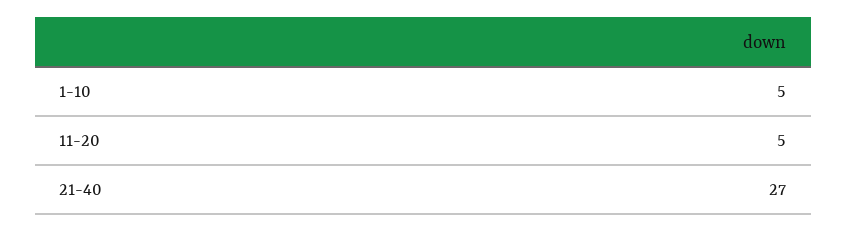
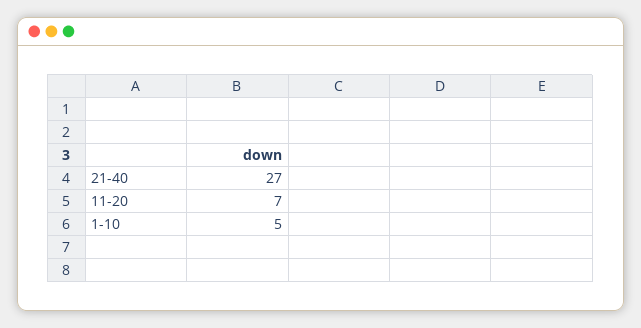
11-20: 5 -> 7

